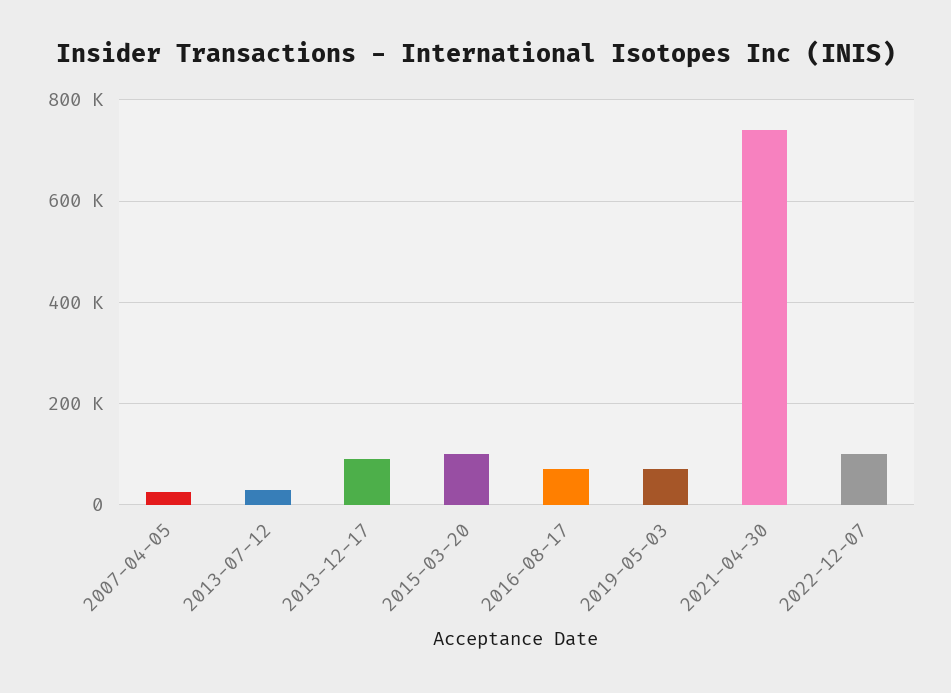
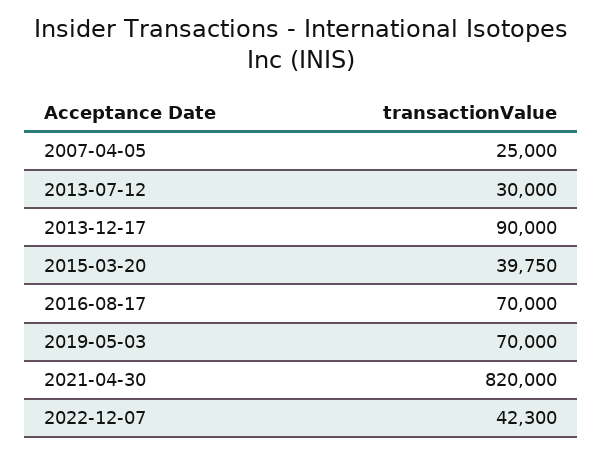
2015-03-20: 100000 -> 39750
2021-04-30: 740000 -> 820000
2022-12-07: 100000 -> 42300

